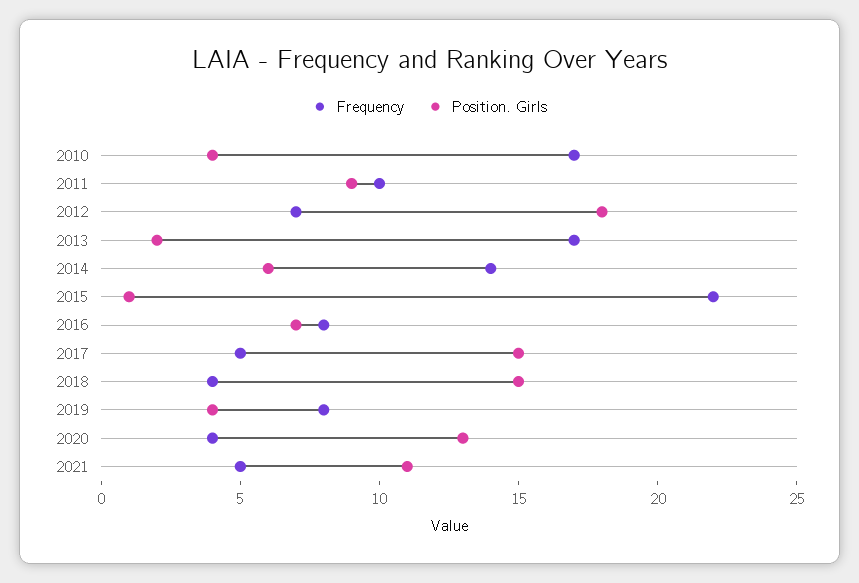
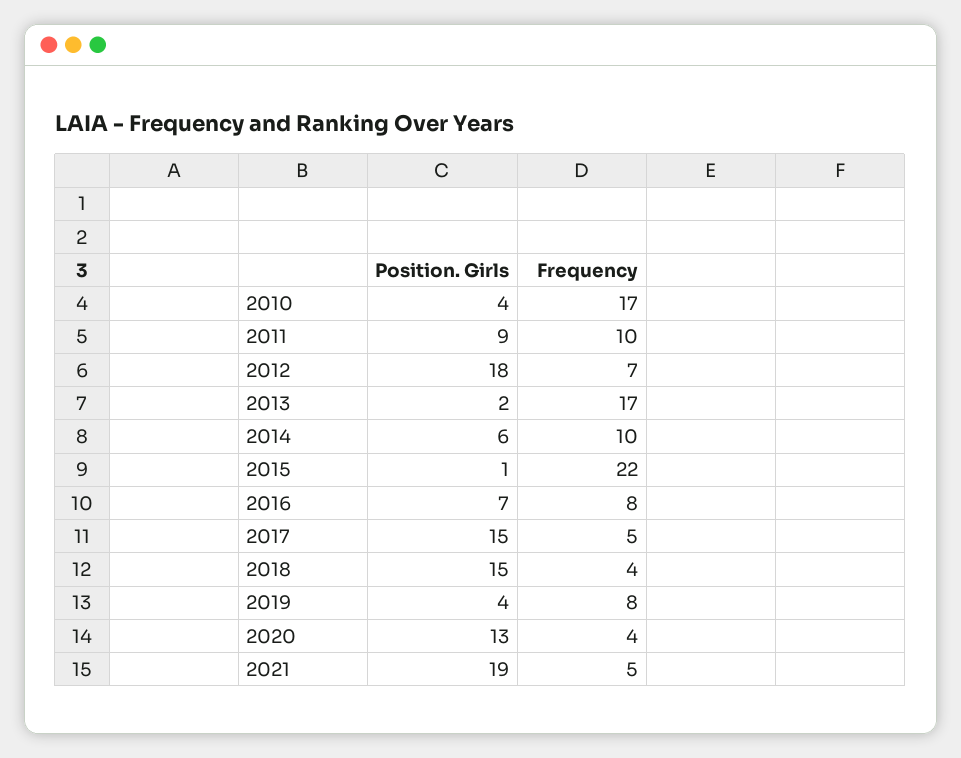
Frequency, 2014: 14 -> 10
Position. Girls, 2021: 11 -> 19

